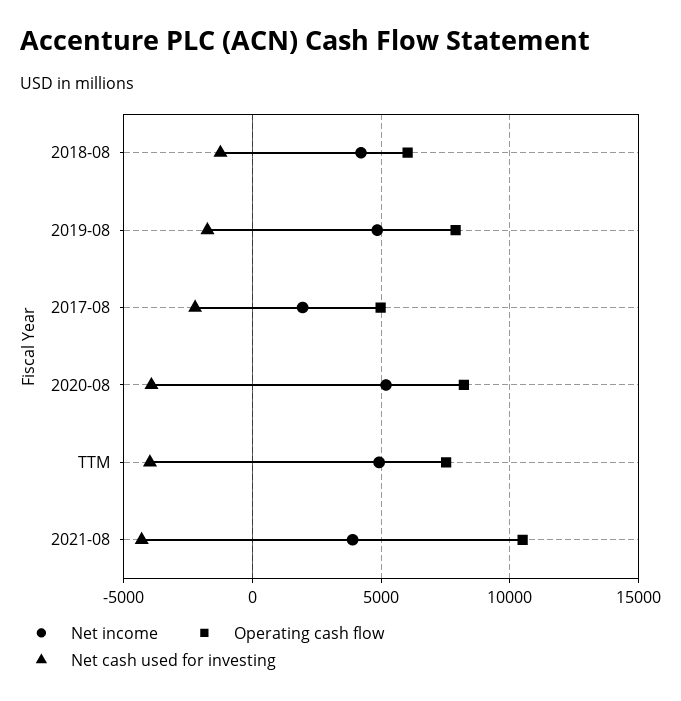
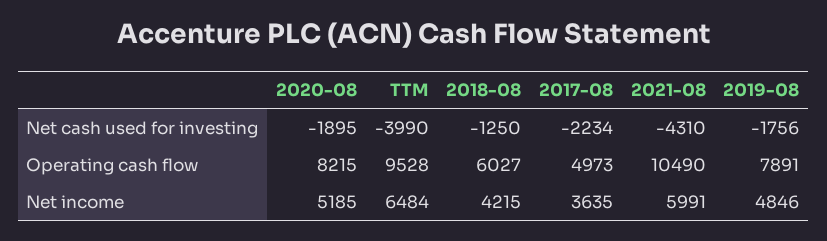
Net income, 2017-08: 2000 -> 3635
Net cash used for investing, 2020-08: -4000 -> -1895
Net income, TTM: 5000 -> 6484
Operating cash flow, TTM: 7500 -> 9528
Net income, 2021-08: 4000 -> 5991

